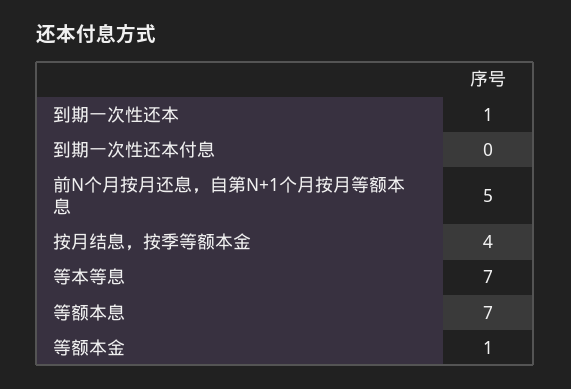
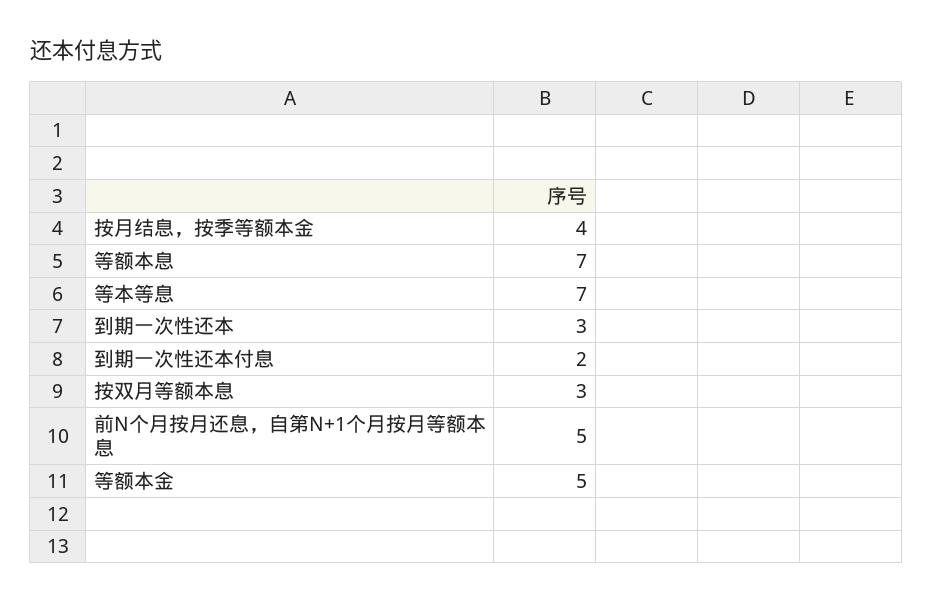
到期一次性还本: 1 -> 3
到期一次性还本付息: 0 -> 2
等额本金: 1 -> 5
按双月等额本息: none -> 3

